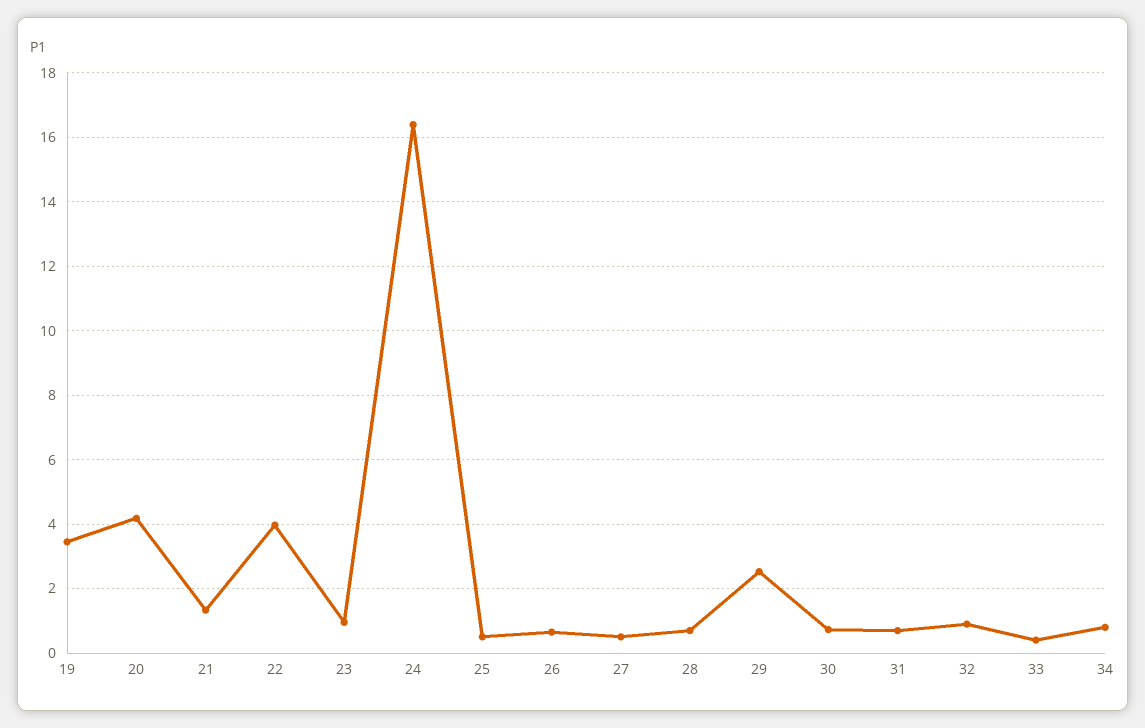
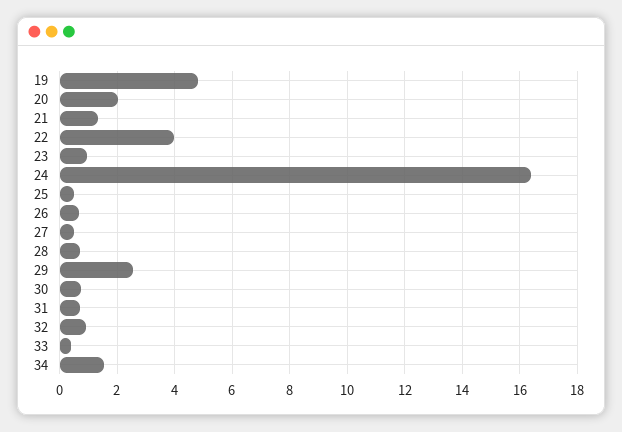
19: 3.4 -> 4.75
20: 4.2 -> 2
34: 0.8 -> 1.5

